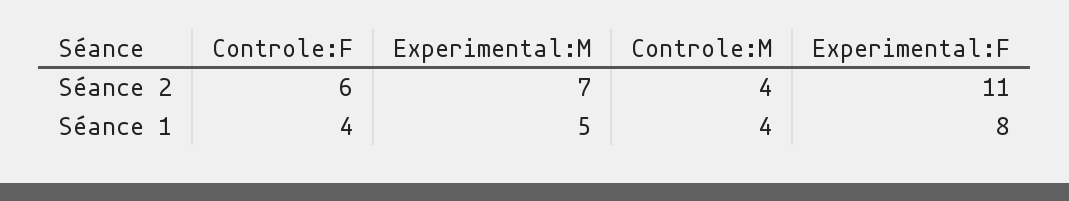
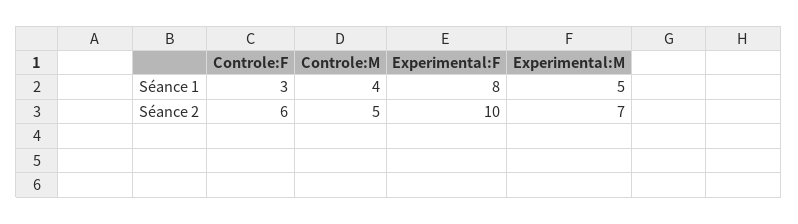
Controle:M, Séance 2: 4 -> 5
Experimental:F, Séance 2: 11 -> 10
Controle:F, Séance 1: 4 -> 3

